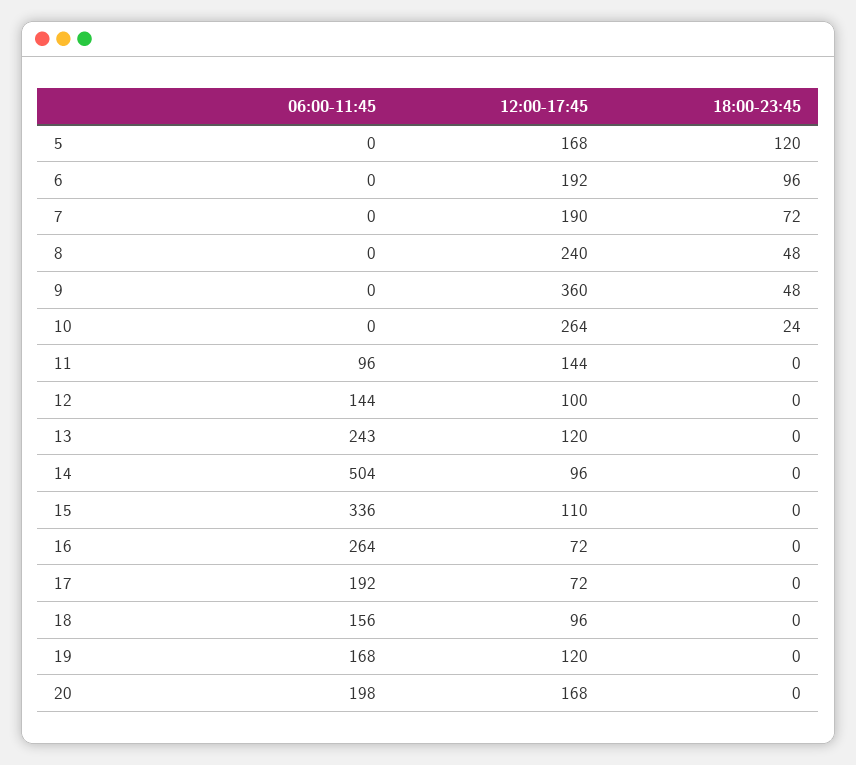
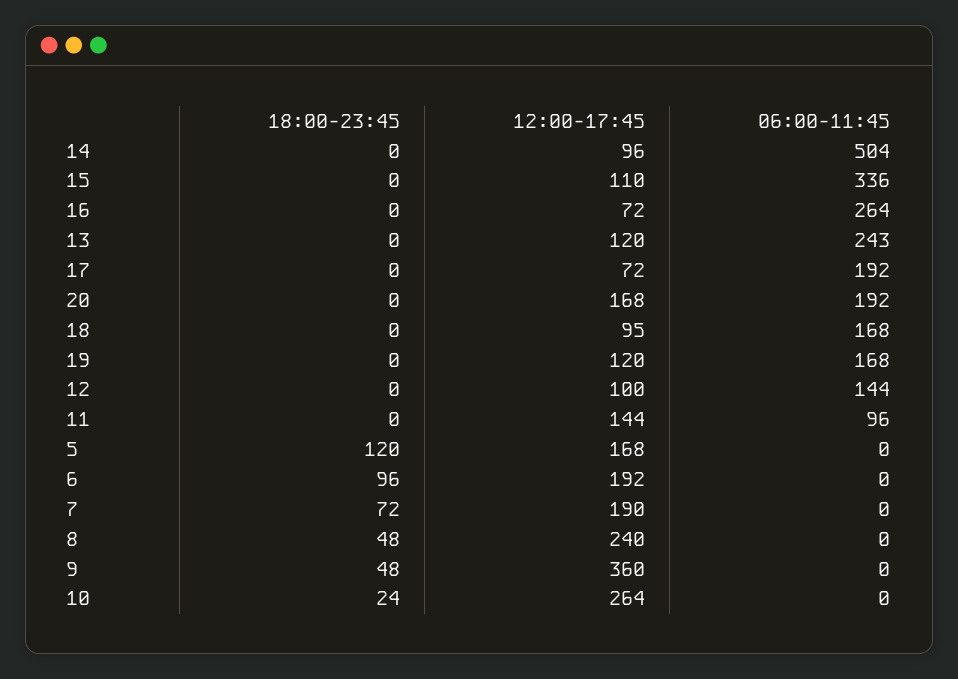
06:00-11:45, 18: 156 -> 168
12:00-17:45, 18: 96 -> 95
06:00-11:45, 20: 198 -> 192

